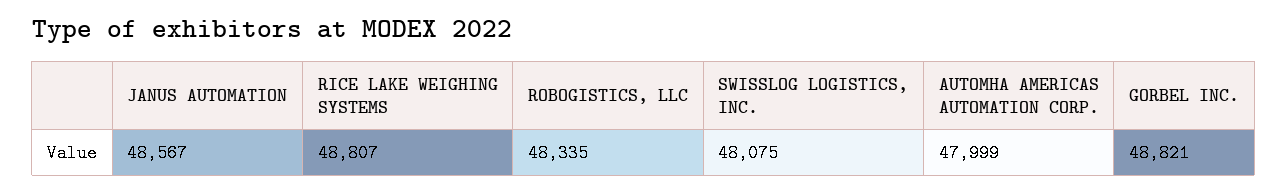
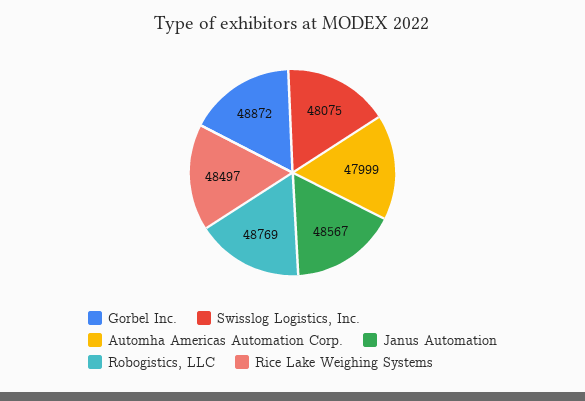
RICE LAKE WEIGHING SYSTEMS: 48807 -> 48497
ROBOGISTICS, LLC: 48335 -> 48769
GORBEL INC.: 48821 -> 48872

